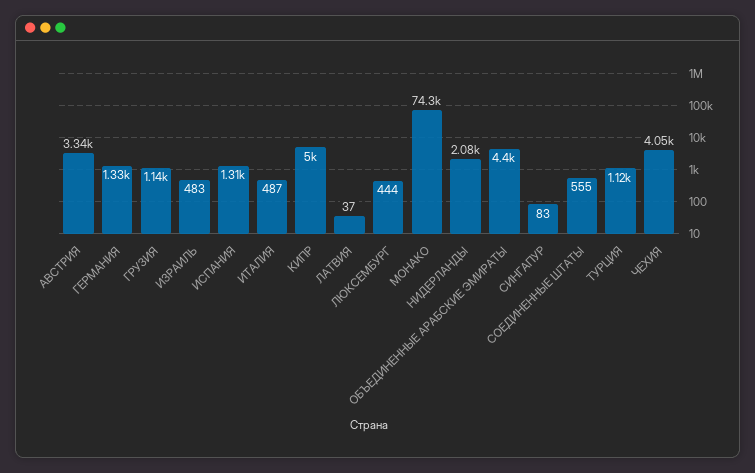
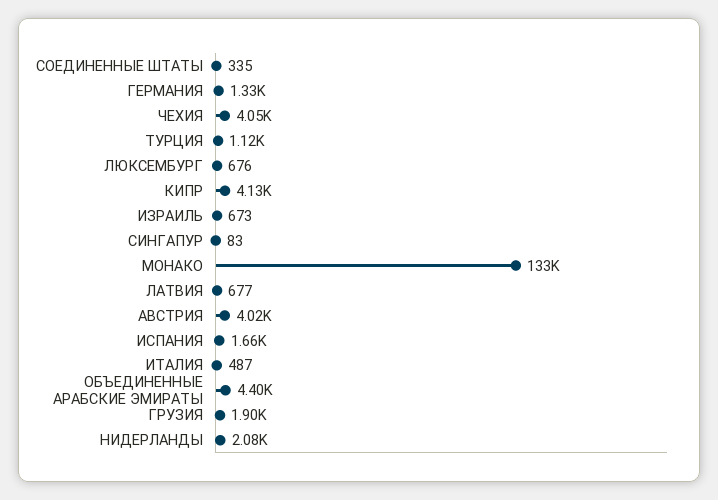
АВСТРИЯ: 3340 -> 4020
ГРУЗИЯ: 1140 -> 1900
ИЗРАИЛЬ: 483 -> 673
ИСПАНИЯ: 1310 -> 1660
КИПР: 5000 -> 4130
ЛАТВИЯ: 37 -> 677
ЛЮКСЕМБУРГ: 444 -> 676
МОНАКО: 74300 -> 133000
СОЕДИНЕННЫЕ ШТАТЫ: 555 -> 335

